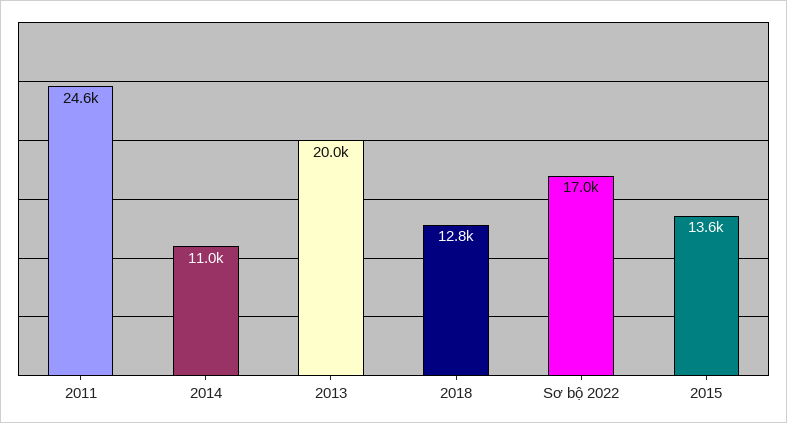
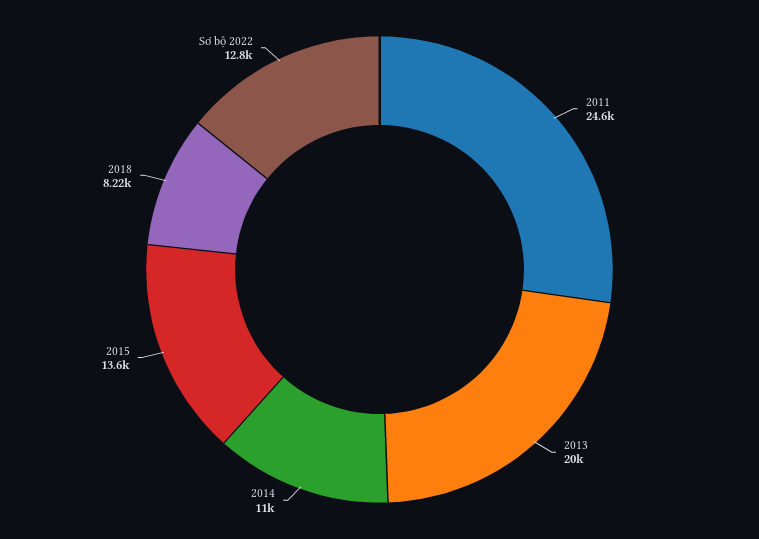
2018: 12800 -> 8220
Sơ bộ 2022: 17000 -> 12800

